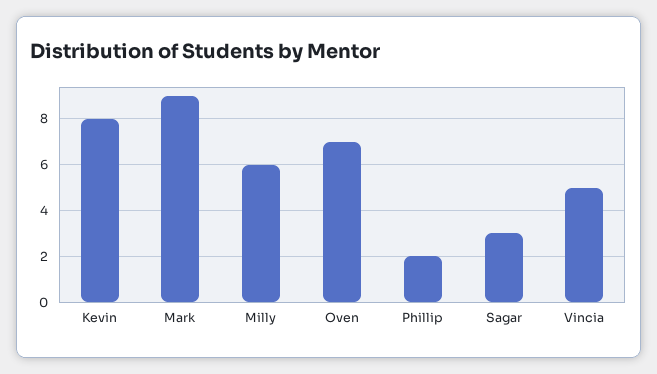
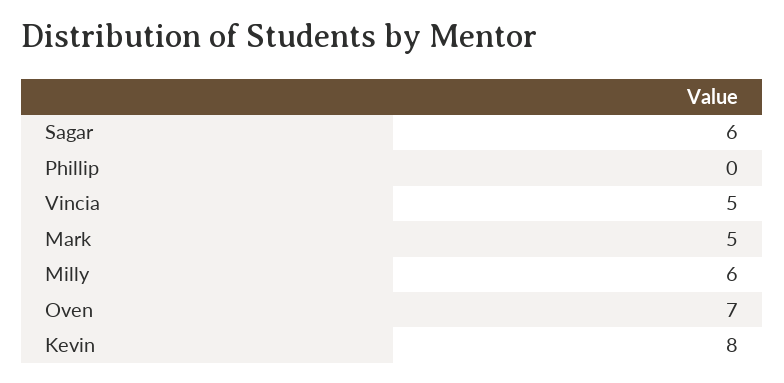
Mark: 9 -> 5
Phillip: 2 -> 0
Sagar: 3 -> 6

